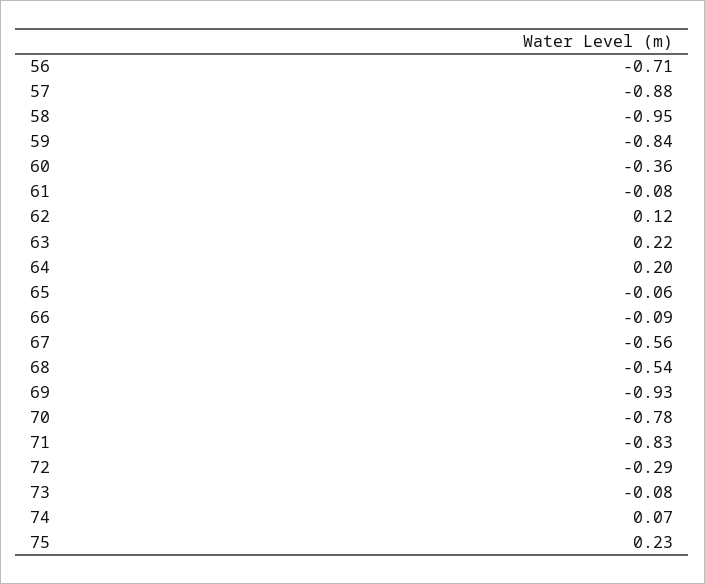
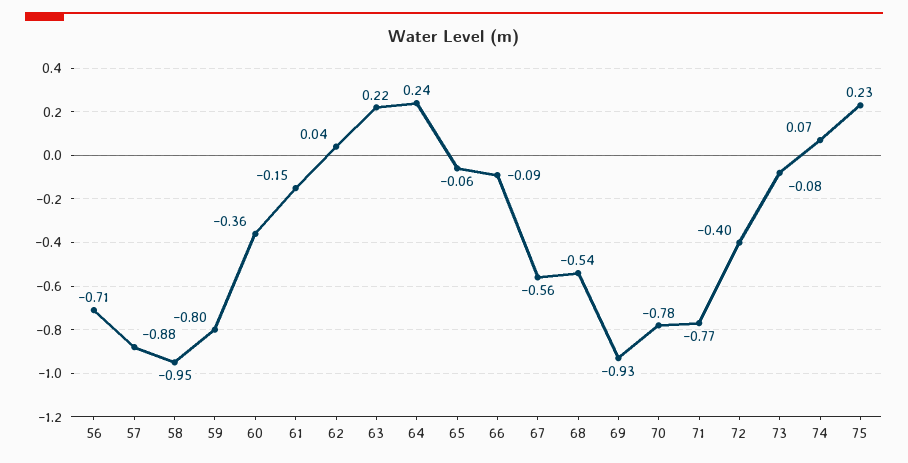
59: -0.84 -> -0.8
61: -0.08 -> -0.15
62: 0.12 -> 0.04
64: 0.2 -> 0.24
71: -0.83 -> -0.77
72: -0.29 -> -0.4

